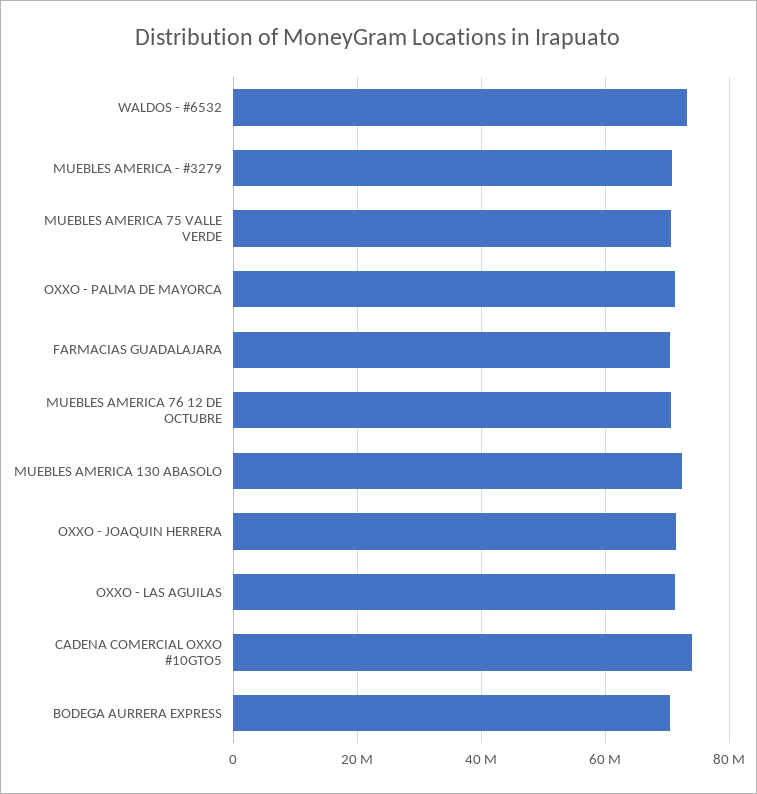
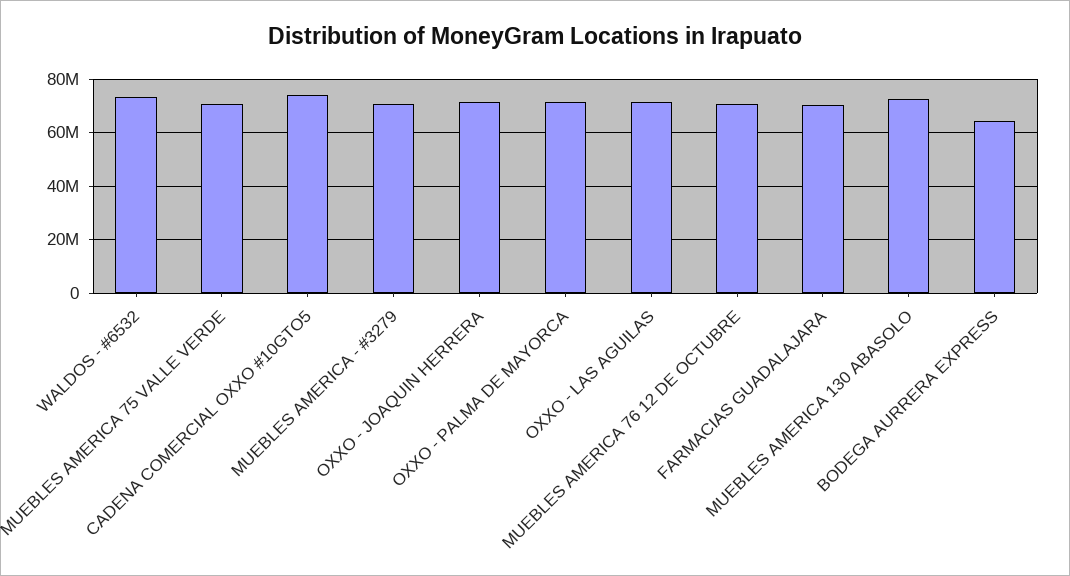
BODEGA AURRERA EXPRESS: 70000000 -> 65000000

